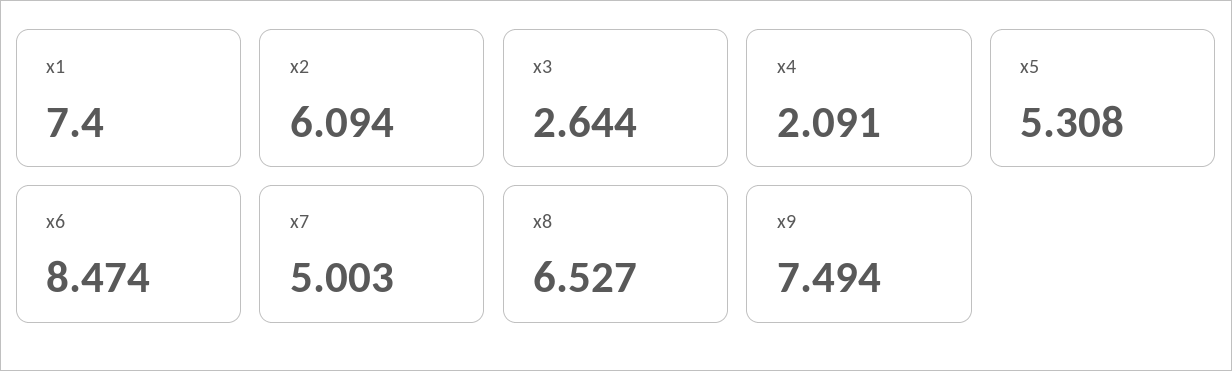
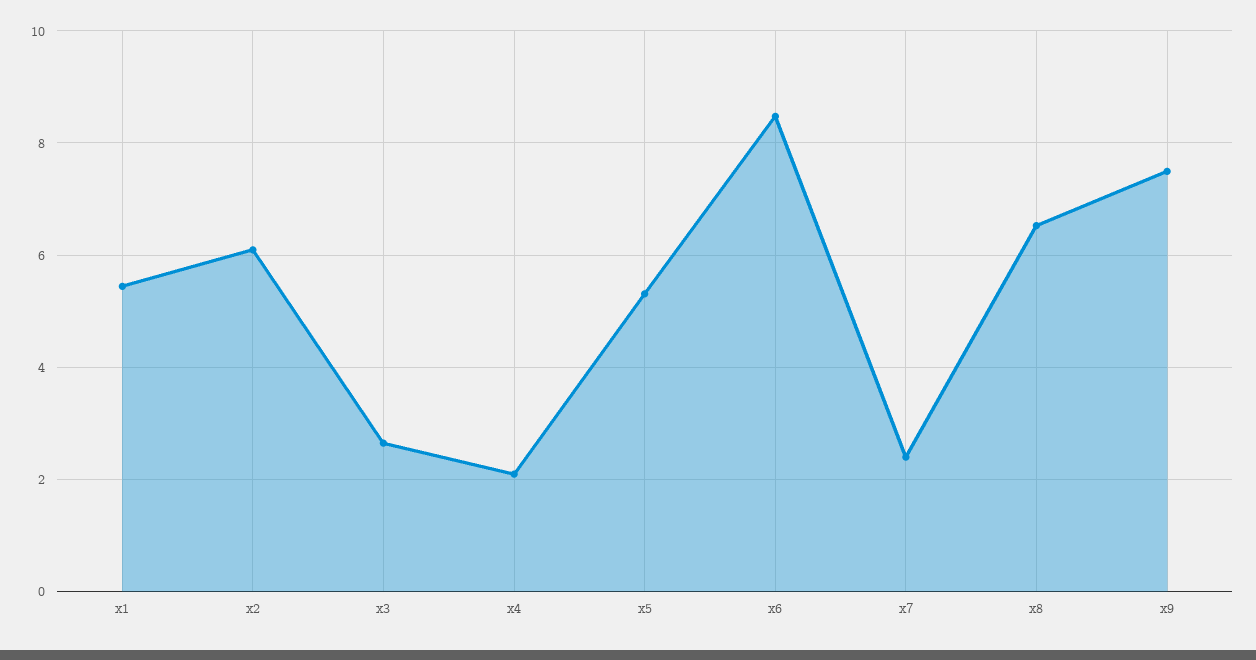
x1: 7.4 -> 5.4
x7: 5.003 -> 2.4

